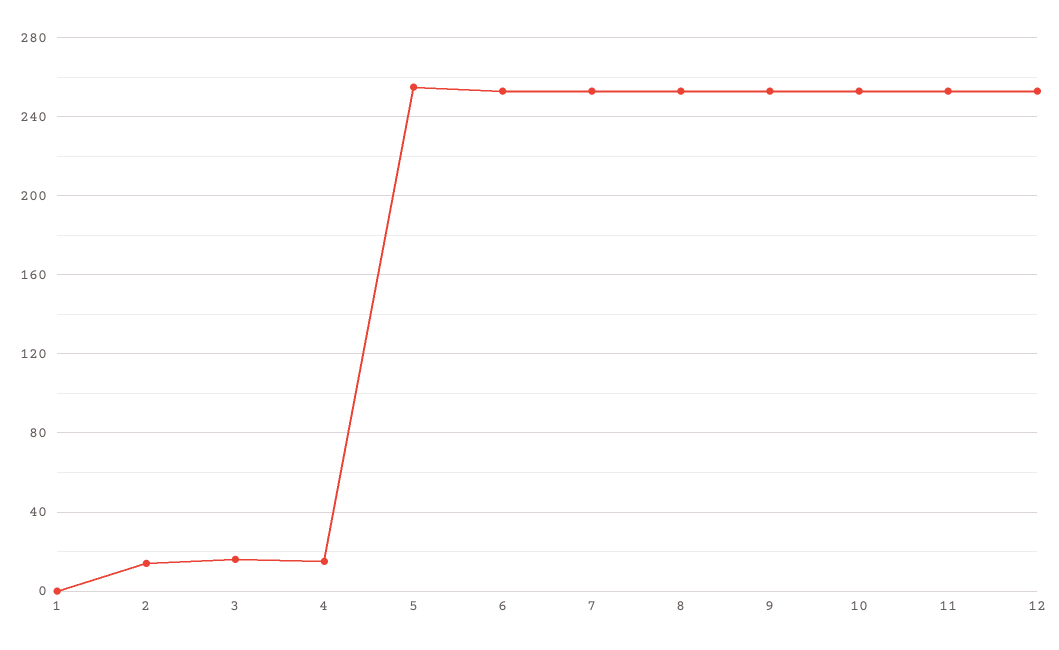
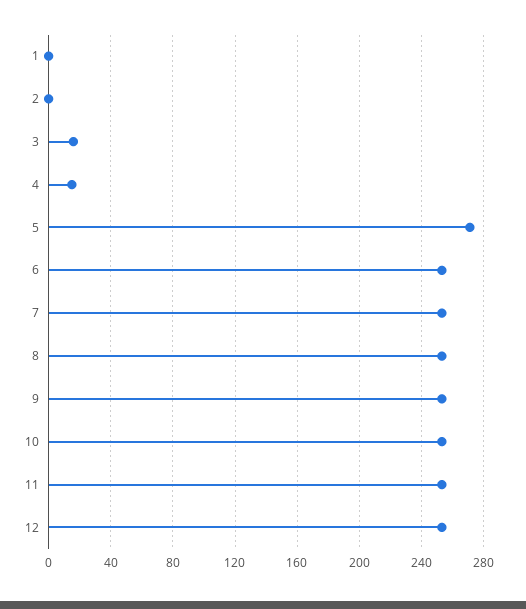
2: 15 -> 0
5: 255 -> 270

